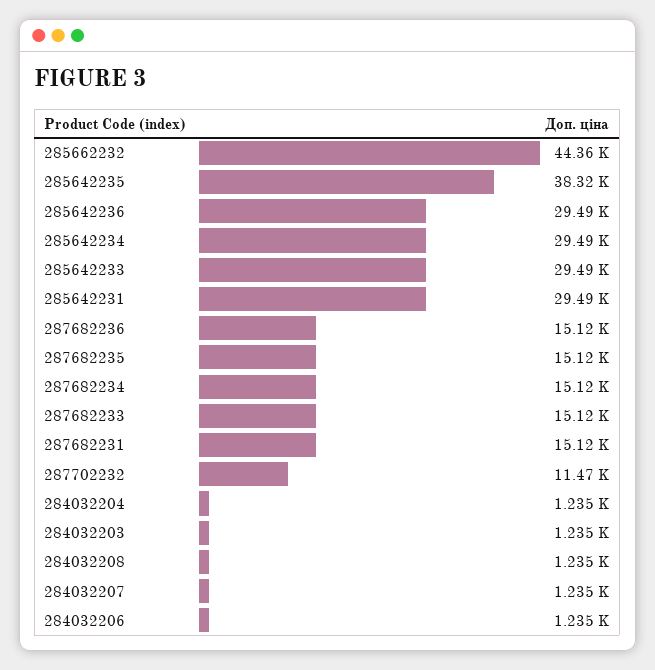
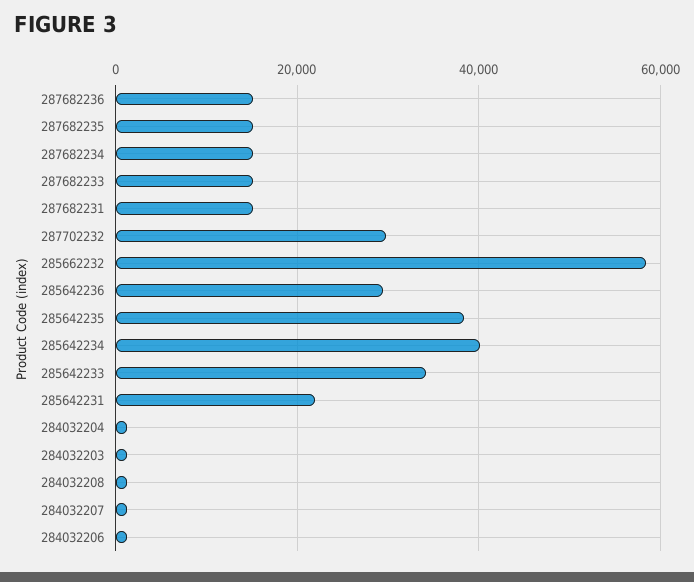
285662232: 44360 -> 58000
285642234: 29490 -> 40000
285642233: 29490 -> 34000
285642231: 29490 -> 22000
287702232: 11470 -> 30000

